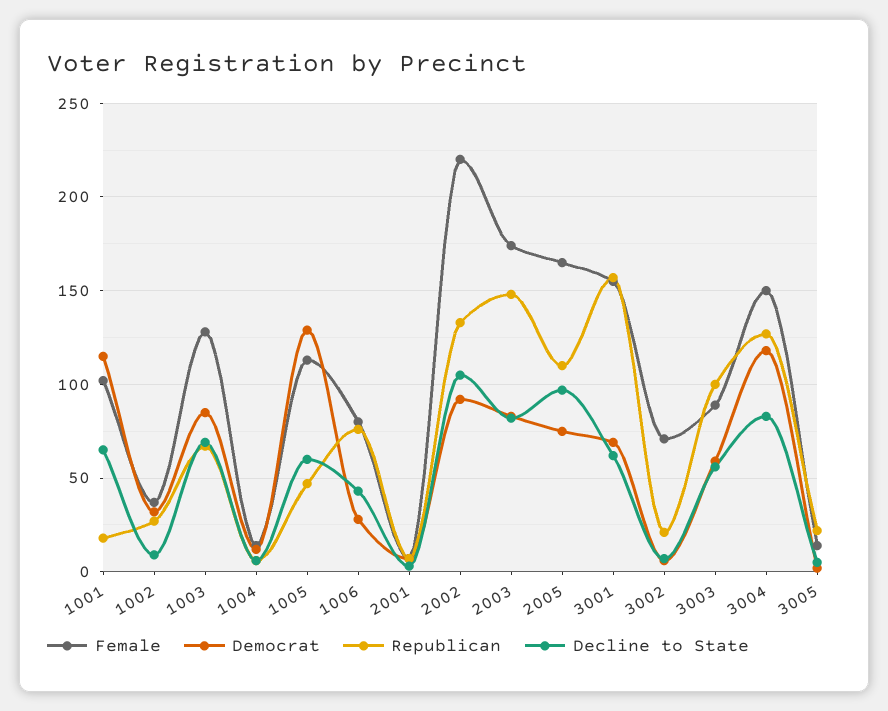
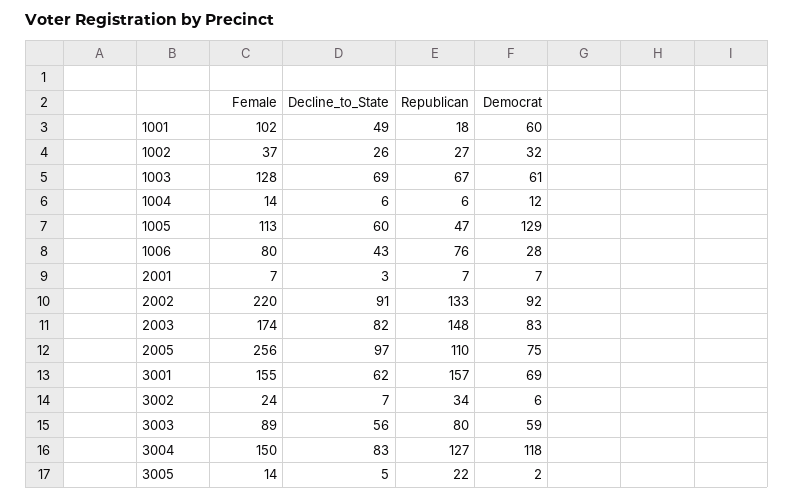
Democrat, 1001: 115 -> 60
Decline to State, 1001: 65 -> 49
Decline to State, 1002: 10 -> 26
Democrat, 1003: 85 -> 61
Decline to State, 2002: 105 -> 91
Female, 2005: 165 -> 256
Female, 3002: 70 -> 24
Republican, 3002: 20 -> 34
Republican, 3003: 100 -> 80

